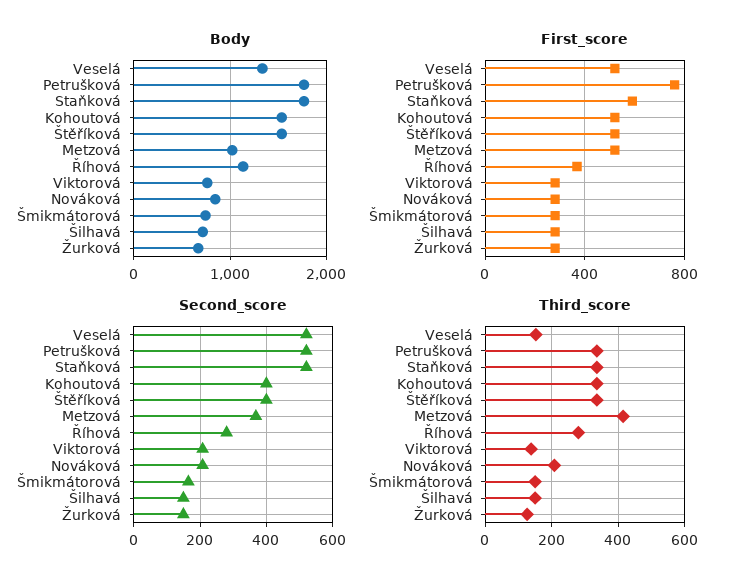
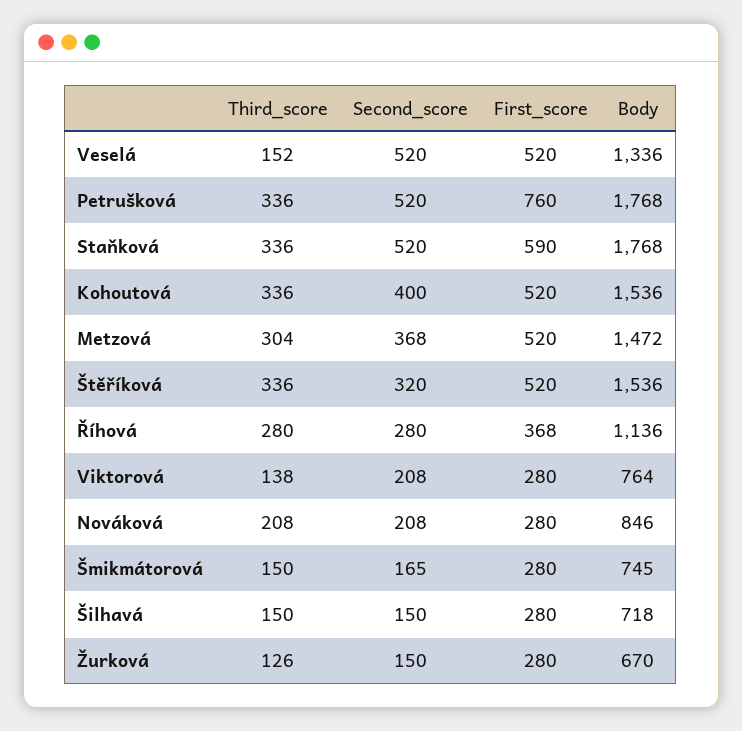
Body, Metzová: 1000 -> 1472
Second_score, Štěříková: 400 -> 320
Third_score, Metzová: 420 -> 304

